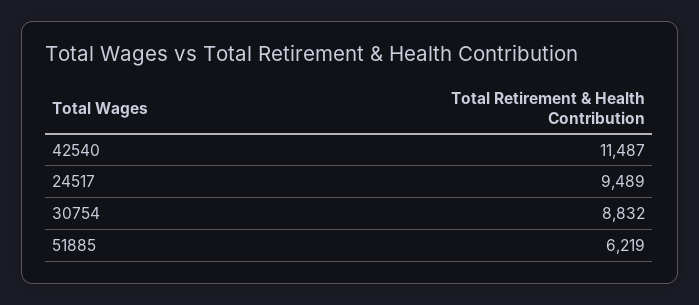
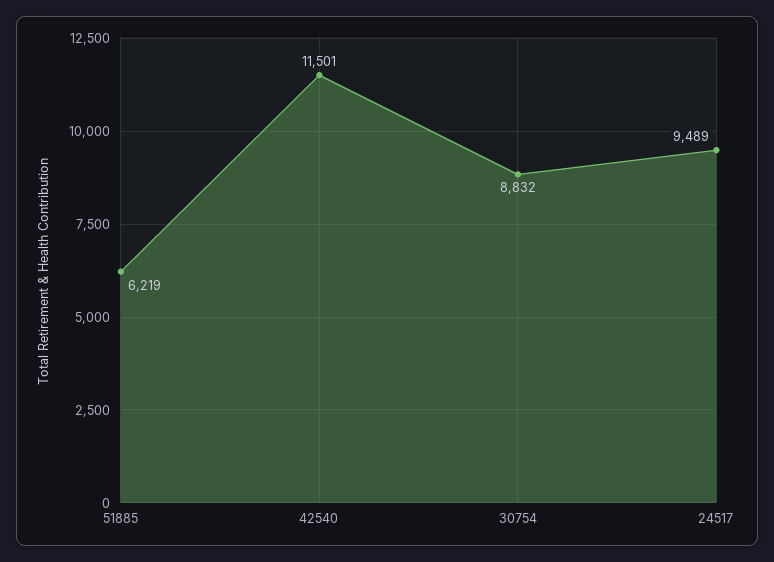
42540: 11487 -> 11501

